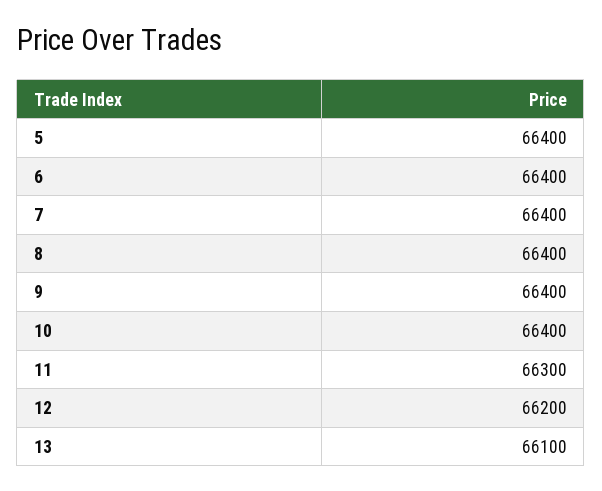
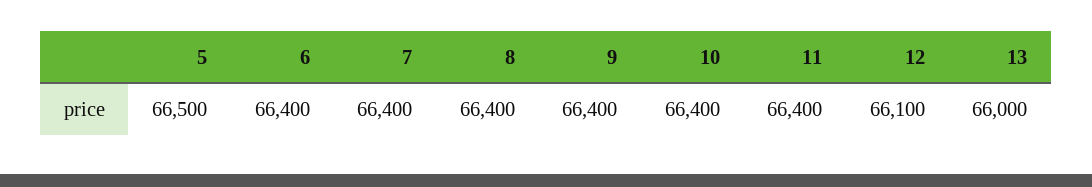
5: 66400 -> 66500
11: 66300 -> 66400
12: 66200 -> 66100
13: 66100 -> 66000

